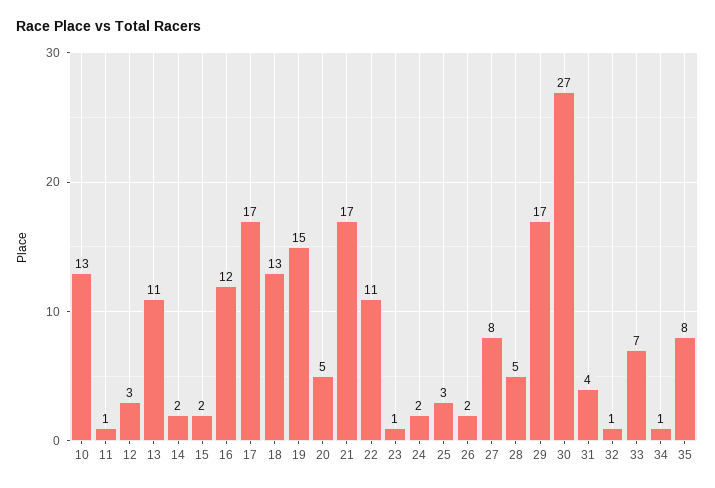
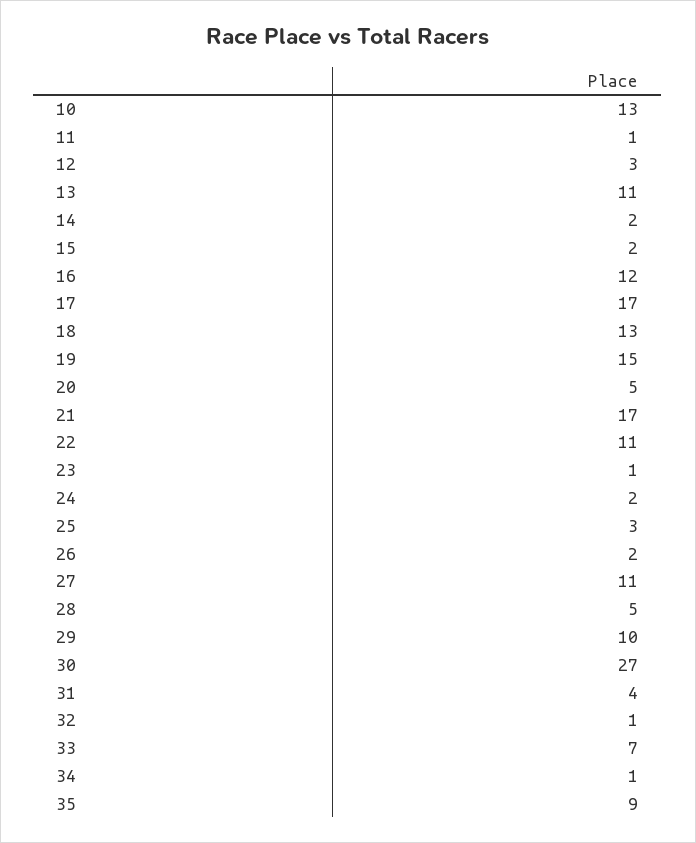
27: 8 -> 11
29: 17 -> 10
35: 8 -> 9

